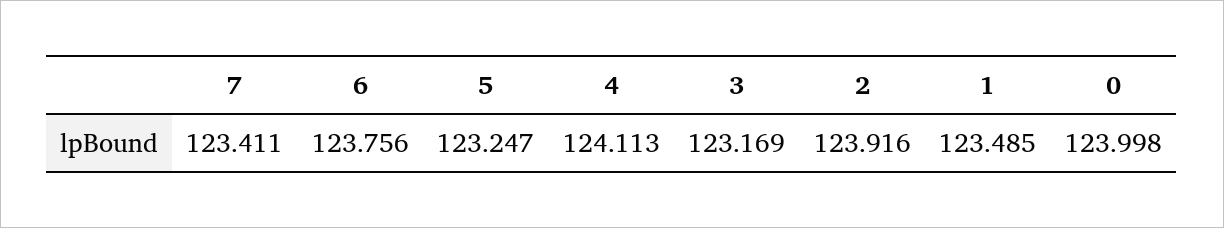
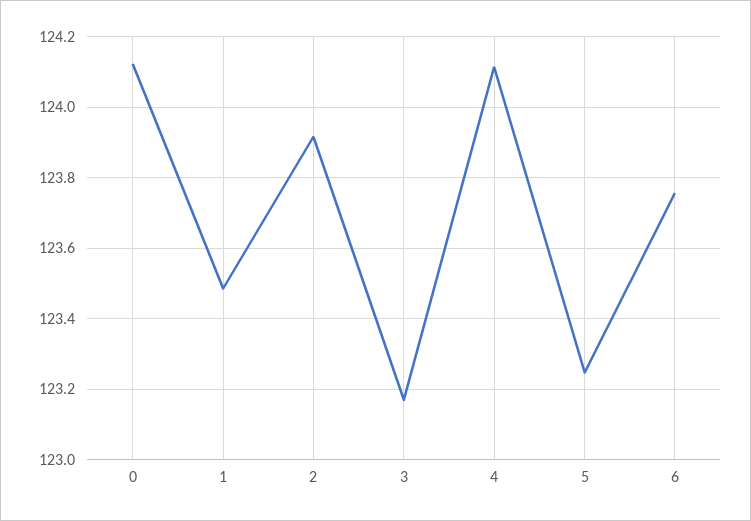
7: 123.411 -> none
0: 123.998 -> 124.12

